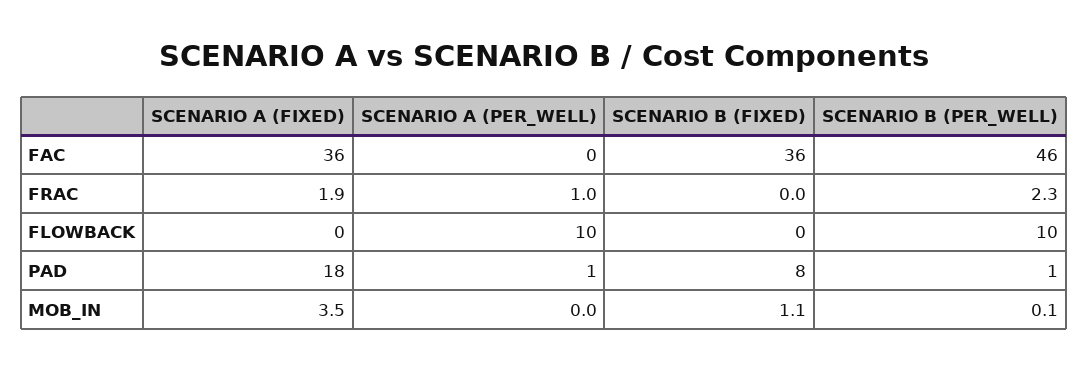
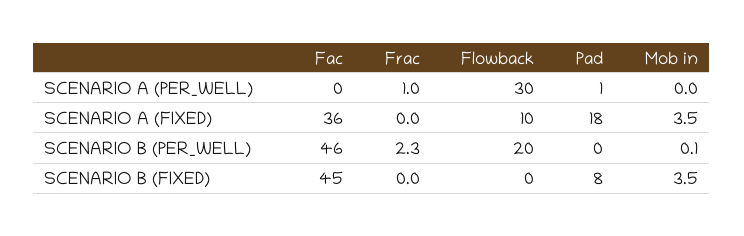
SCENARIO B (FIXED), FAC: 36 -> 45
SCENARIO A (FIXED), FRAC: 1.9 -> 0
SCENARIO A (FIXED), FLOWBACK: 0 -> 10
SCENARIO A (PER_WELL), FLOWBACK: 10 -> 30
SCENARIO B (PER_WELL), FLOWBACK: 10 -> 20
SCENARIO B (PER_WELL), PAD: 1 -> 0
SCENARIO B (FIXED), MOB_IN: 1.1 -> 3.5

